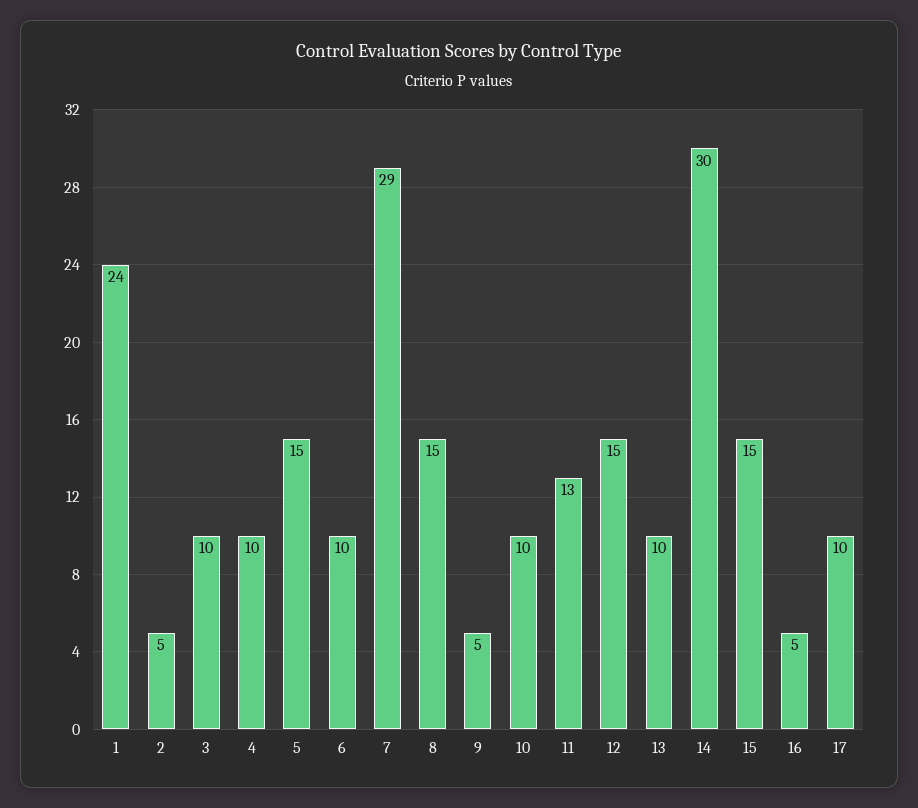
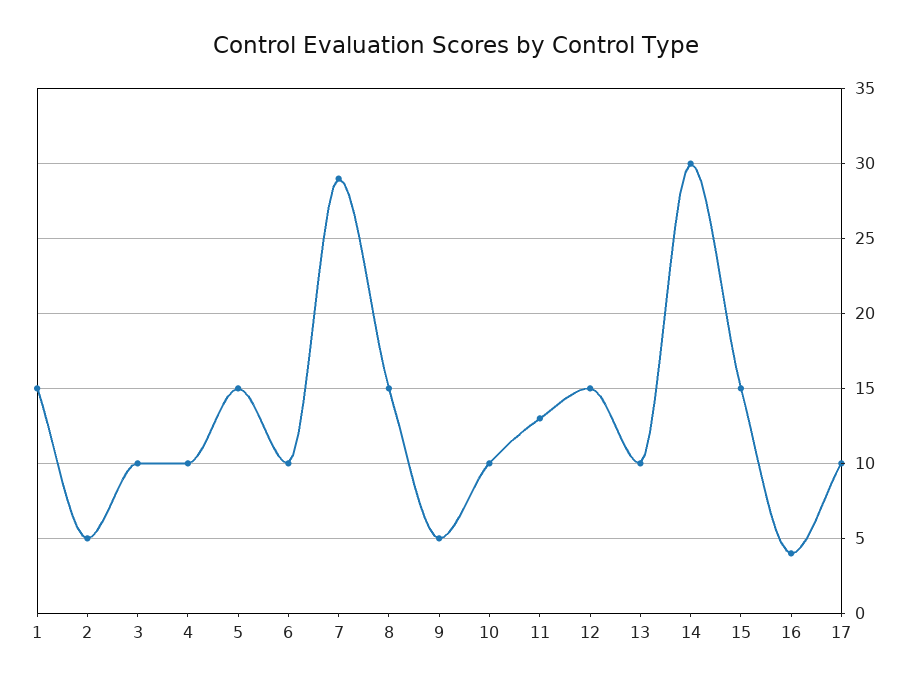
1: 24 -> 15
16: 5 -> 4

